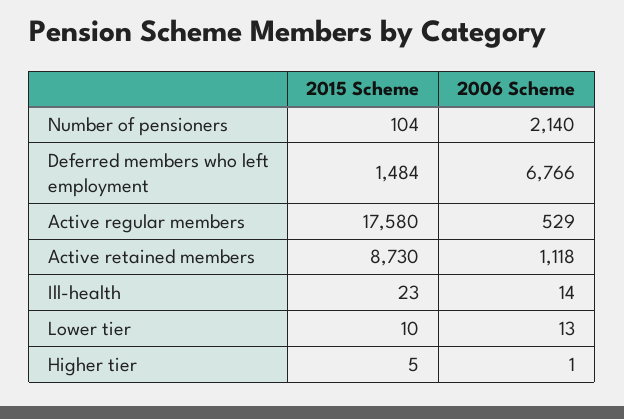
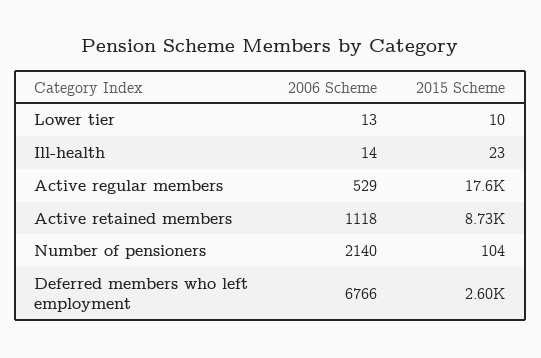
2015 Scheme, Deferred members who left employment: 1484 -> 2600
2015 Scheme, Higher tier: 5 -> none
2006 Scheme, Higher tier: 1 -> none

